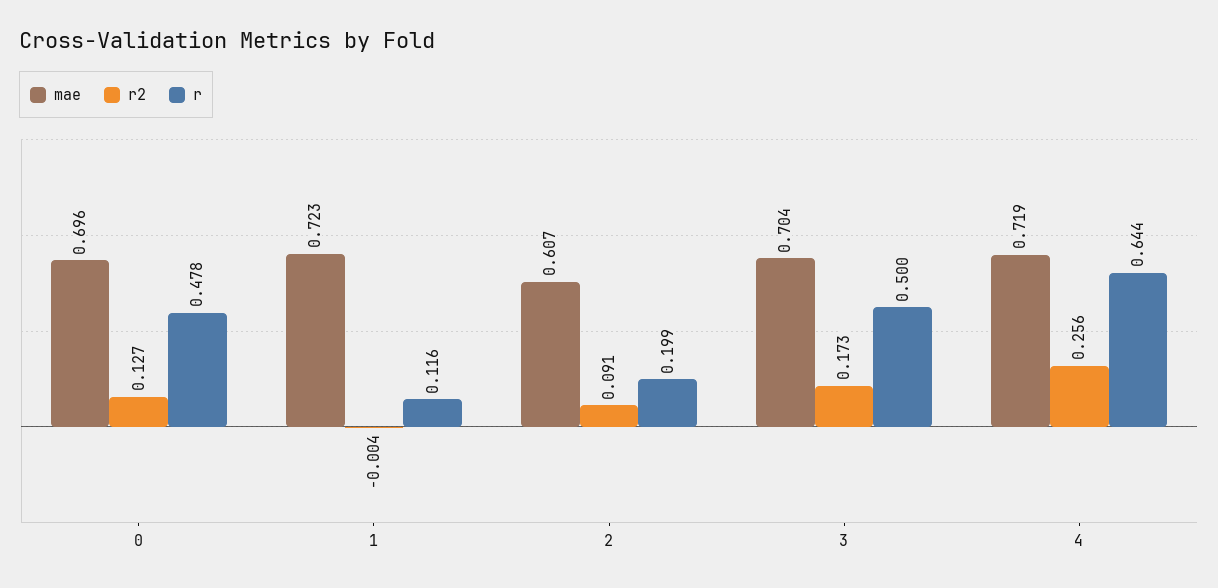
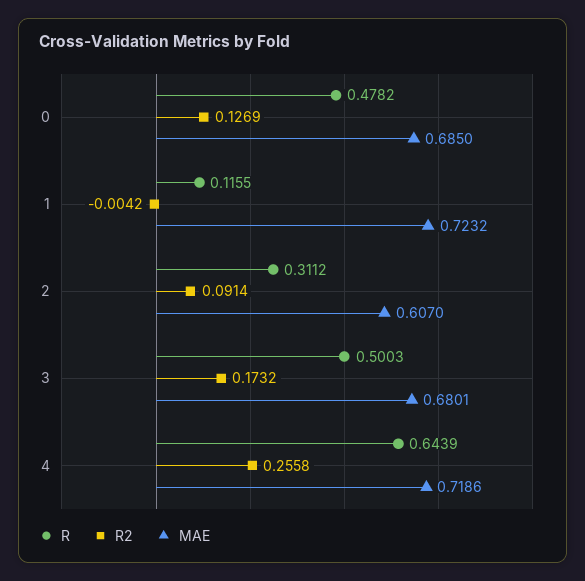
mae, 0: 0.696 -> 0.685
r, 2: 0.199 -> 0.3112
mae, 3: 0.704 -> 0.6801

